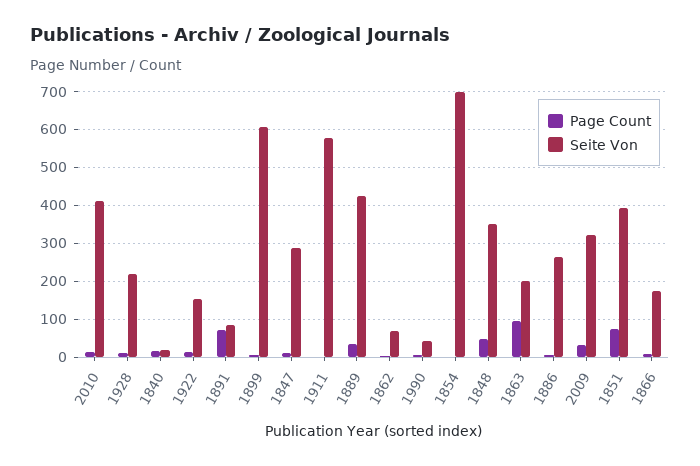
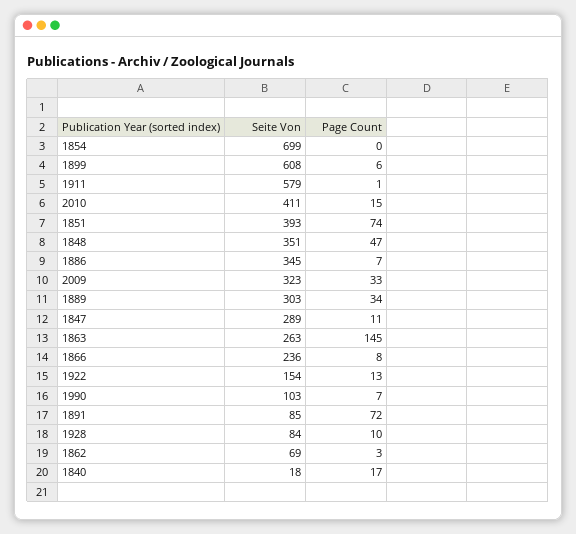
Seite Von, 1928: 220 -> 84
Seite Von, 1889: 420 -> 303
Seite Von, 1990: 40 -> 103
Page Count, 1863: 100 -> 145
Seite Von, 1863: 200 -> 263
Seite Von, 1886: 260 -> 345
Seite Von, 1866: 180 -> 236

